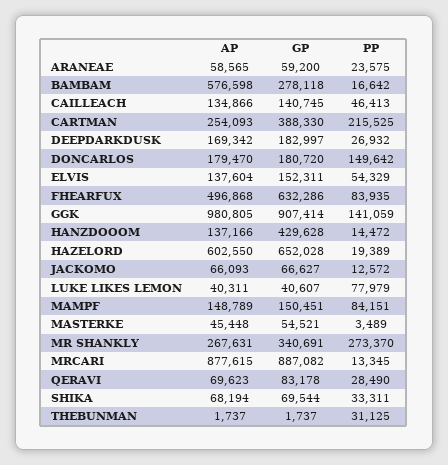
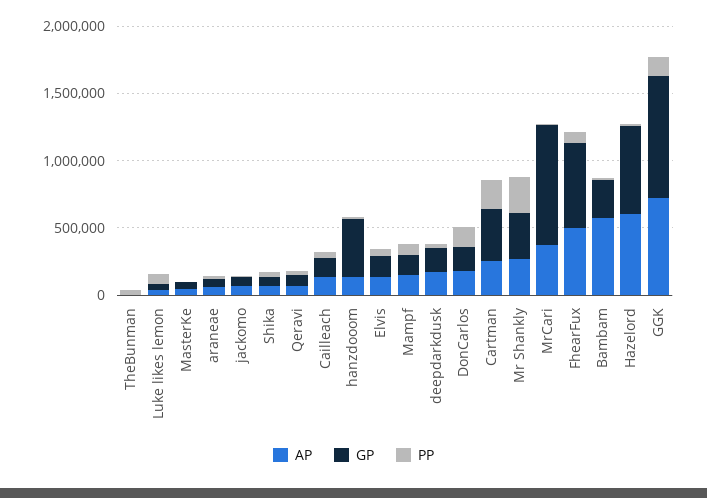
AP, GGK: 980805 -> 700000
AP, MRCARI: 877615 -> 400000

